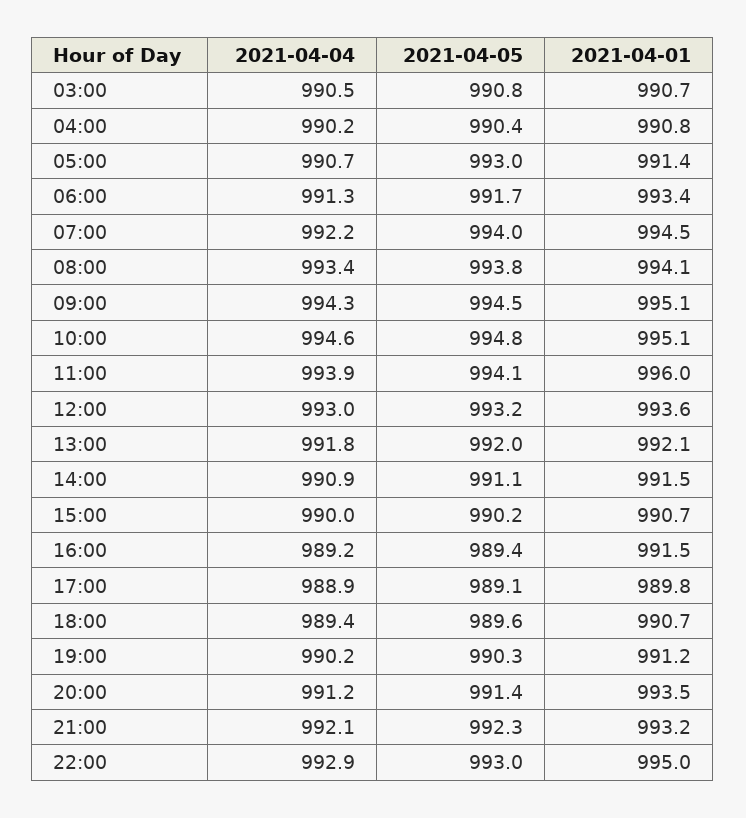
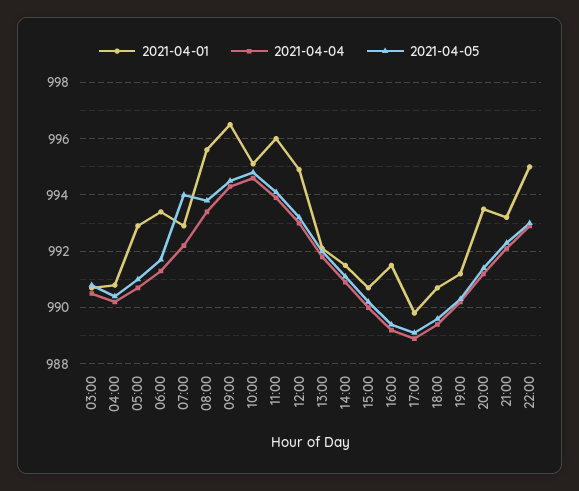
2021-04-05, 05:00: 993 -> 991
2021-04-01, 05:00: 991.4 -> 993
2021-04-01, 07:00: 994.5 -> 993
2021-04-01, 08:00: 994.1 -> 995.5
2021-04-01, 09:00: 995.1 -> 996.5
2021-04-01, 12:00: 993.6 -> 995

